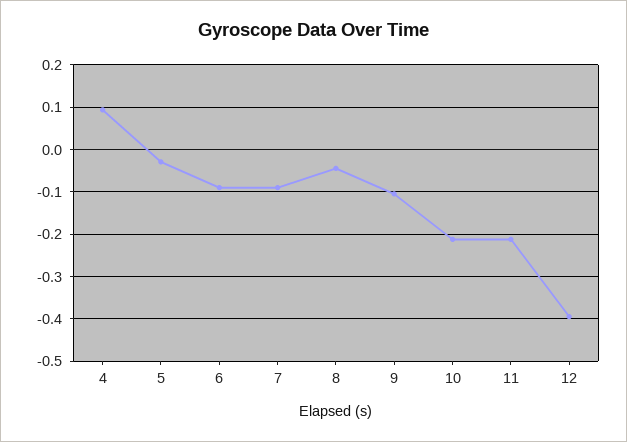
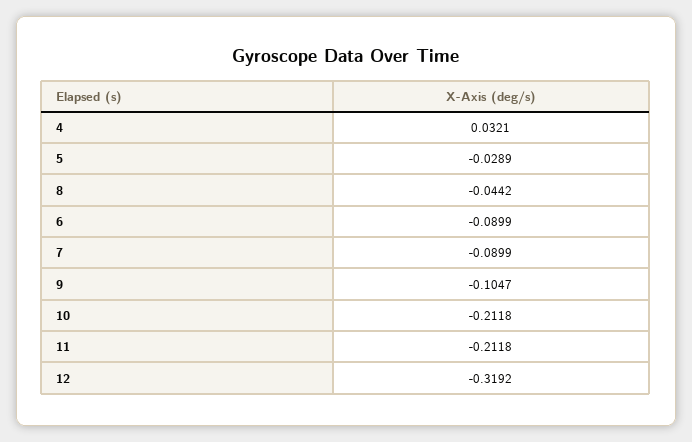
4: 0.1 -> 0.0321
12: -0.4 -> -0.3192

